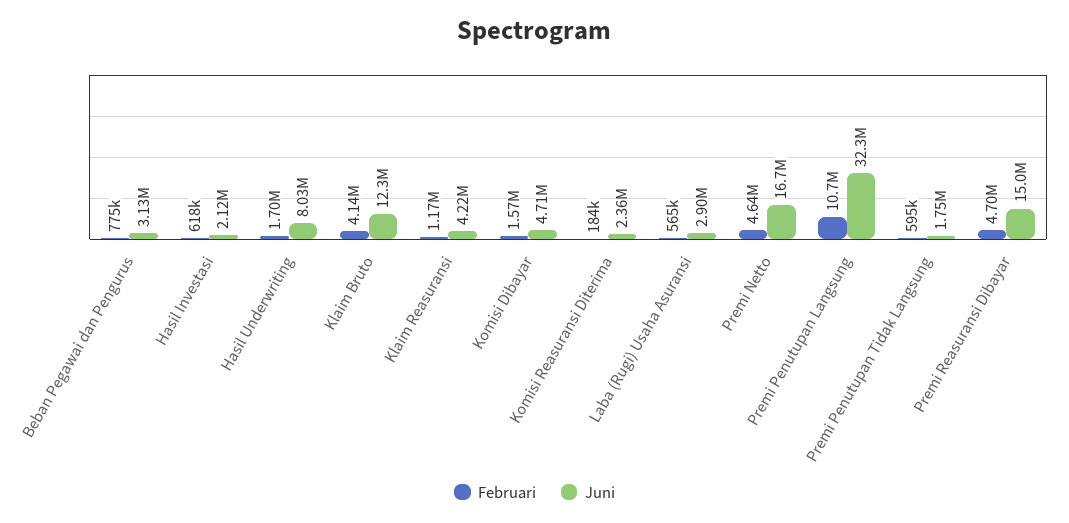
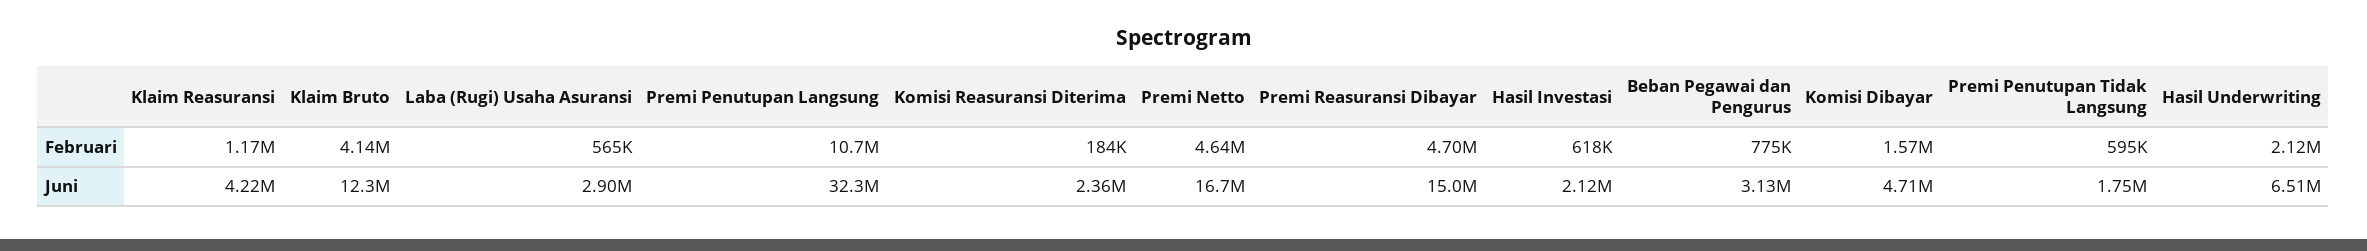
Februari, Hasil Underwriting: 1700000 -> 2120000
Juni, Hasil Underwriting: 8030000 -> 6510000

